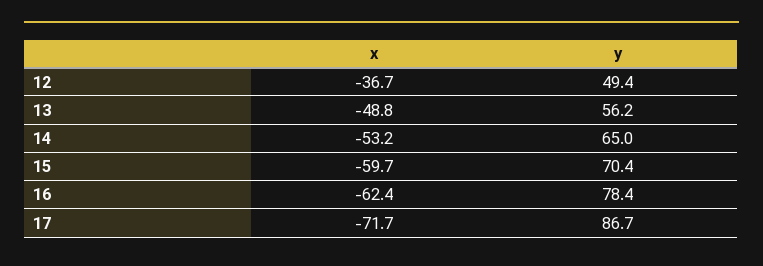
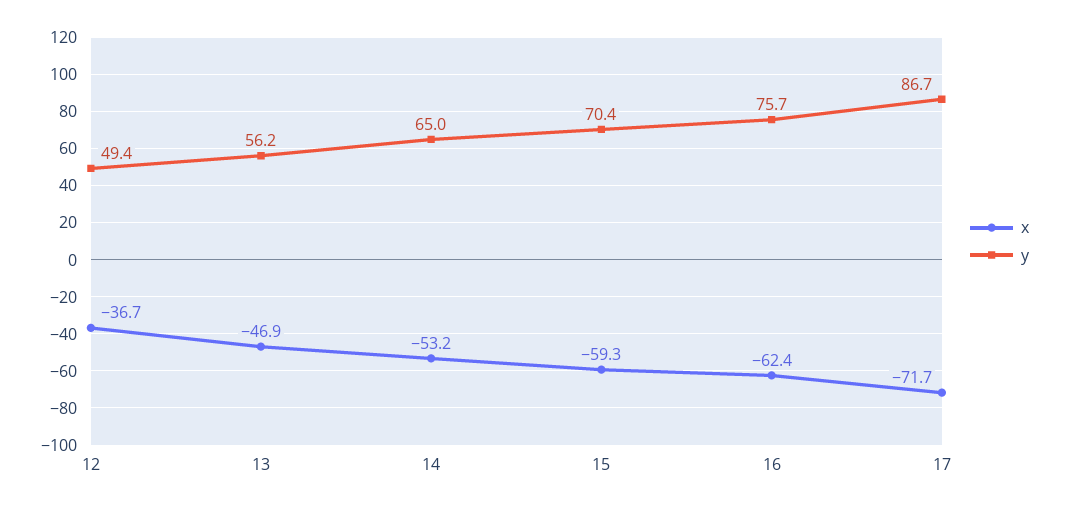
x, 13: -48.8 -> -46.9
x, 15: -59.7 -> -59.3
y, 16: 78.4 -> 75.7

